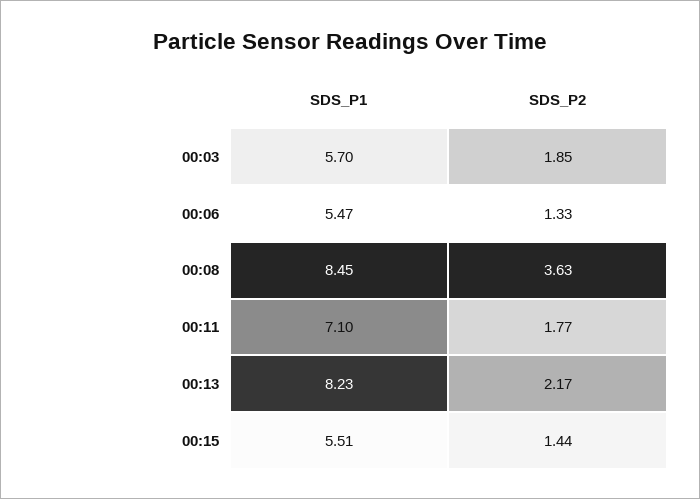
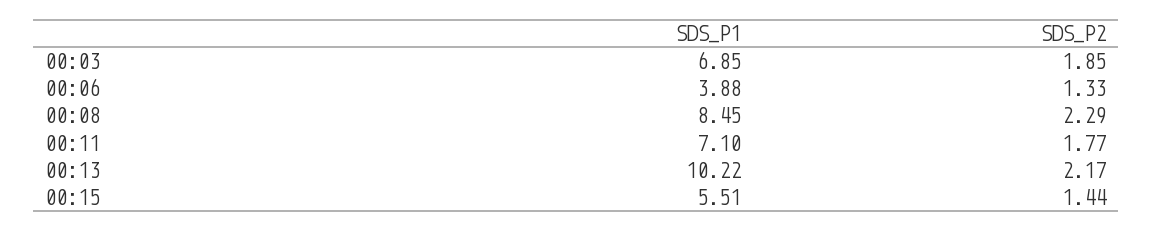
SDS_P1, 00:03: 5.7 -> 6.85
SDS_P1, 00:06: 5.47 -> 3.88
SDS_P2, 00:08: 3.63 -> 2.29
SDS_P1, 00:13: 8.23 -> 10.22

